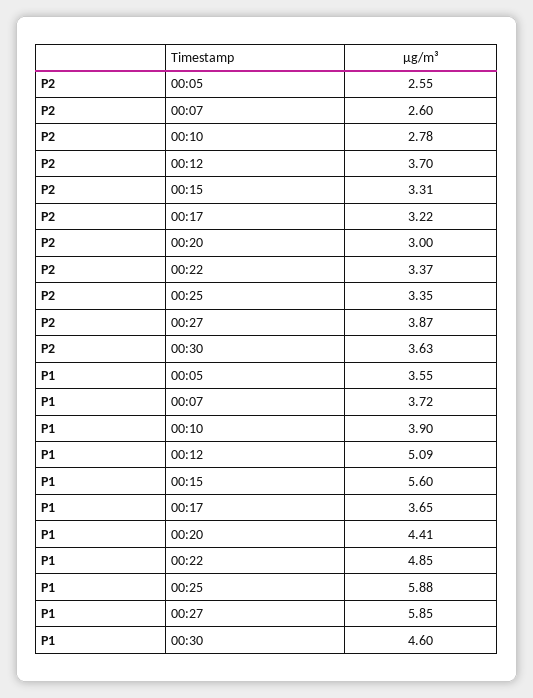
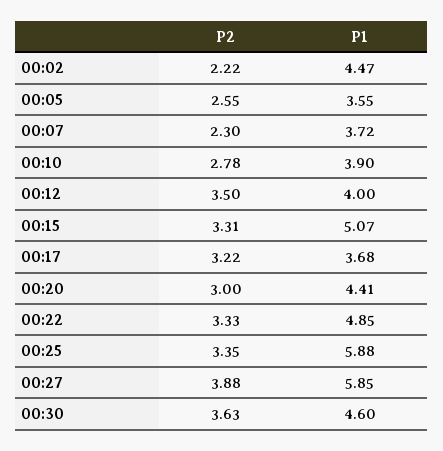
P2, 00:07: 2.6 -> 2.3
P2, 00:12: 3.7 -> 3.5
P2, 00:22: 3.37 -> 3.33
P2, 00:27: 3.87 -> 3.88
P1, 00:12: 5.09 -> 4
P1, 00:15: 5.6 -> 5.07
P1, 00:17: 3.65 -> 3.68
P2, 00:02: none -> 2.22
P1, 00:02: none -> 4.47

